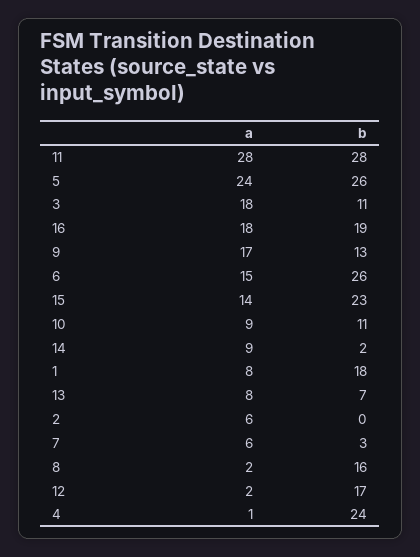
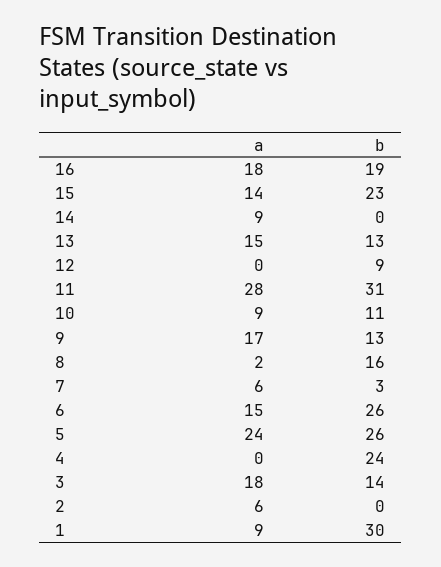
b, 11: 28 -> 31
b, 3: 11 -> 14
b, 14: 2 -> 0
a, 1: 8 -> 9
b, 1: 18 -> 30
a, 13: 8 -> 15
b, 13: 7 -> 13
a, 12: 2 -> 0
b, 12: 17 -> 9
a, 4: 1 -> 0

